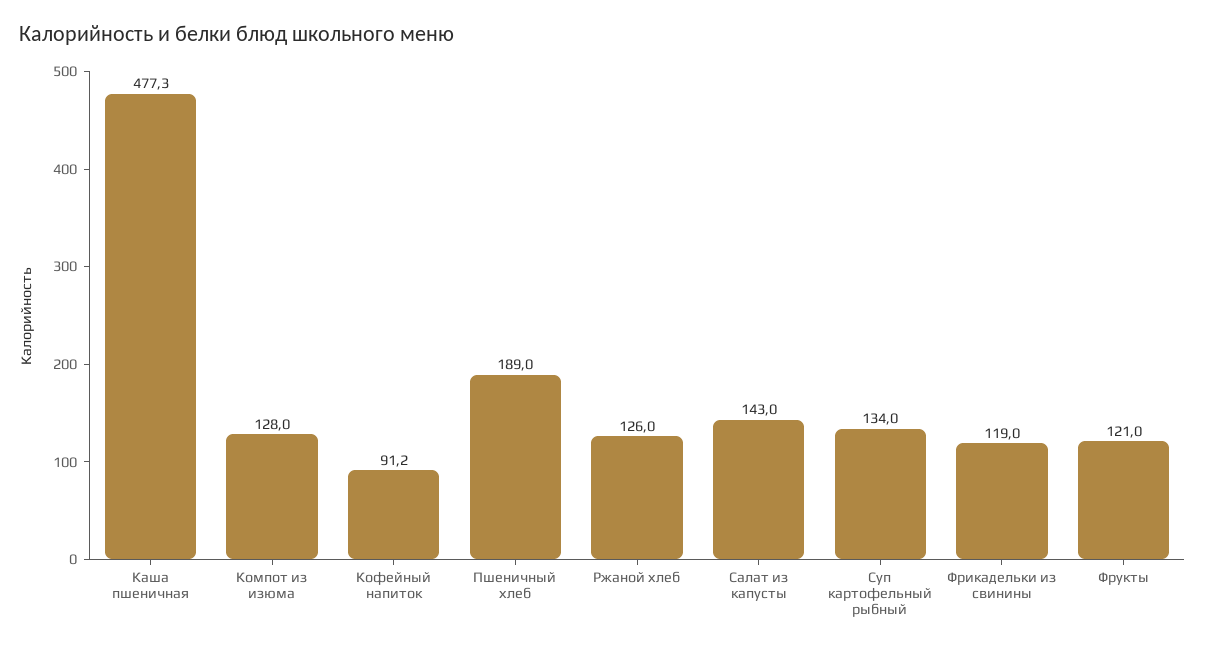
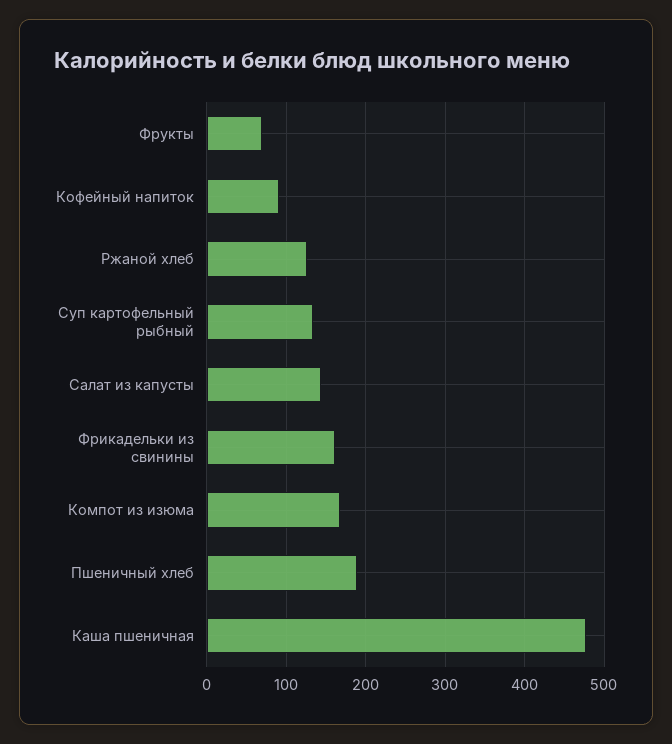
Компот из изюма: 128 -> 170
Фрикадельки из свинины: 119 -> 160
Фрукты: 121 -> 70

